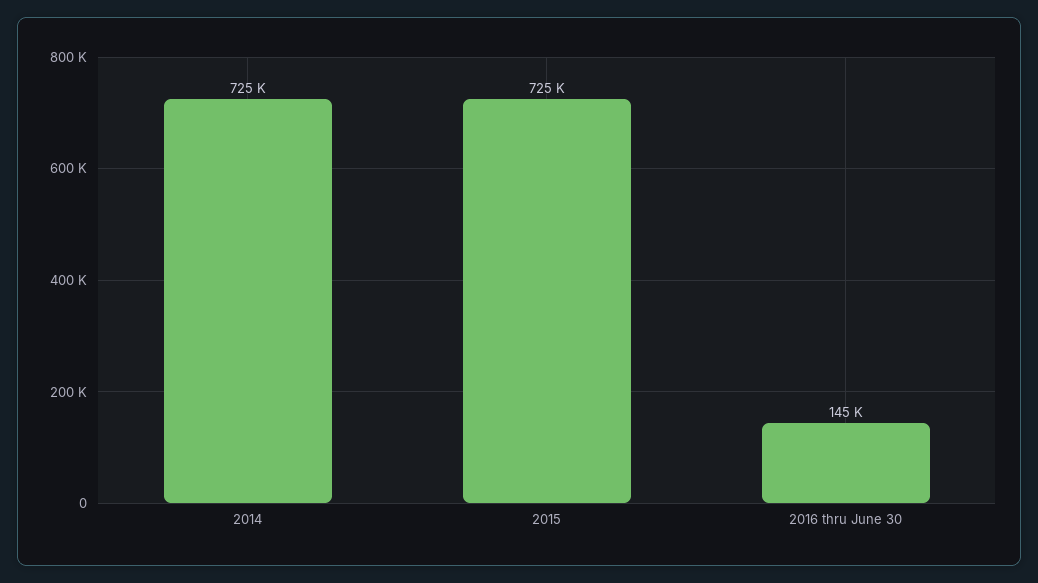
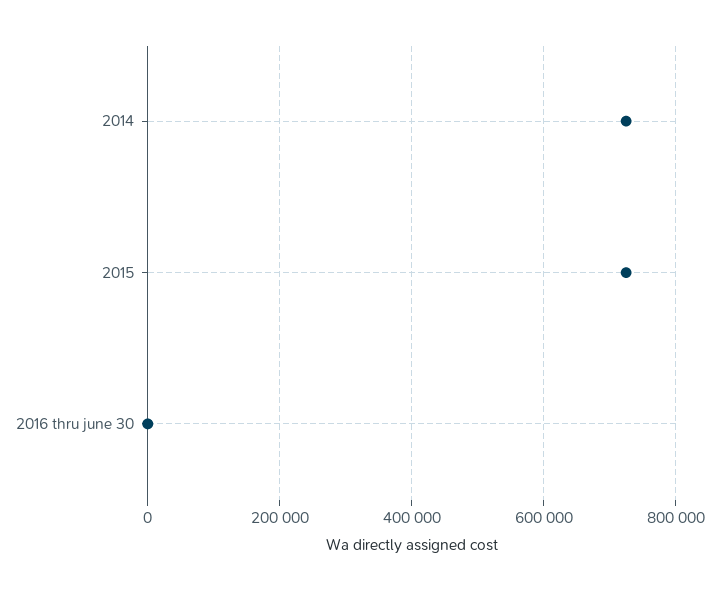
2016 thru June 30: 145000 -> 0

